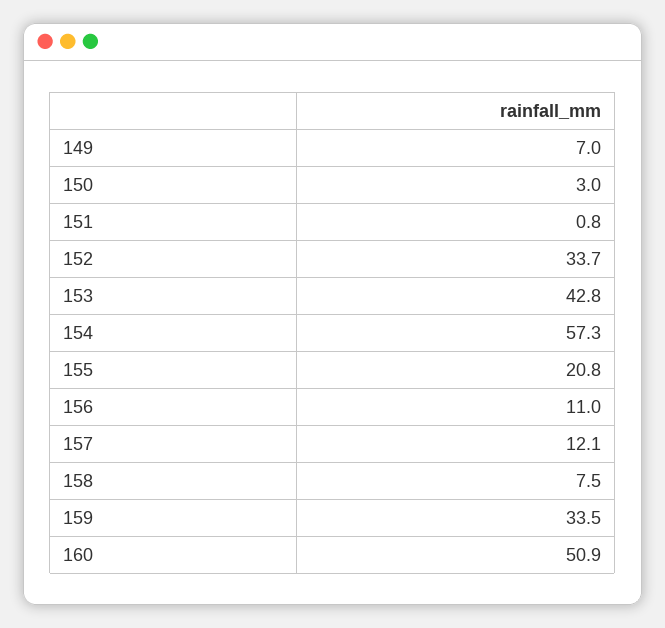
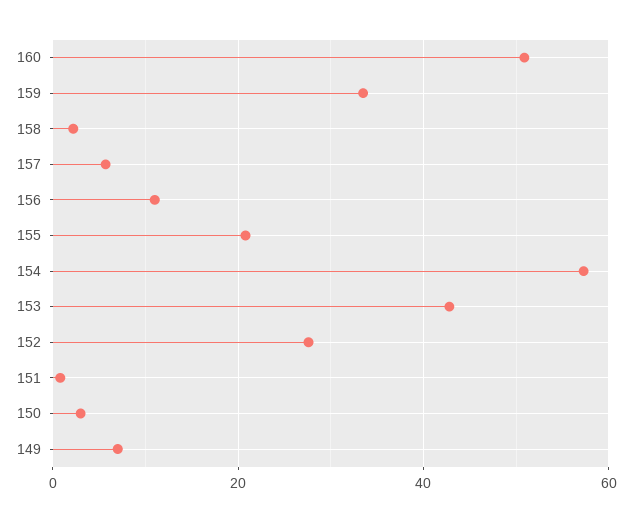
152: 33.7 -> 28
157: 12.1 -> 6
158: 7.5 -> 2

